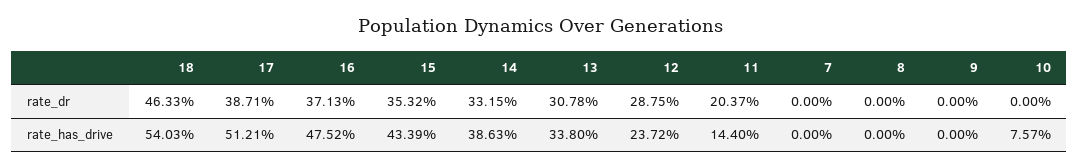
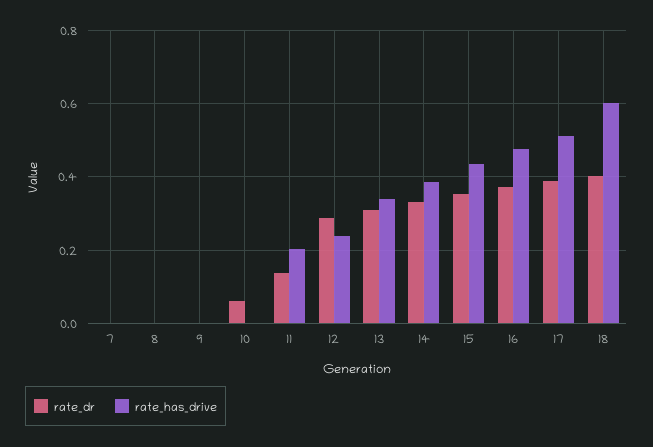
rate_dr, 18: 0.4633 -> 0.4
rate_dr, 11: 0.2037 -> 0.14
rate_dr, 10: 0 -> 0.06
rate_has_drive, 18: 0.5403 -> 0.6
rate_has_drive, 11: 0.144 -> 0.2
rate_has_drive, 10: 0.0757 -> 0

